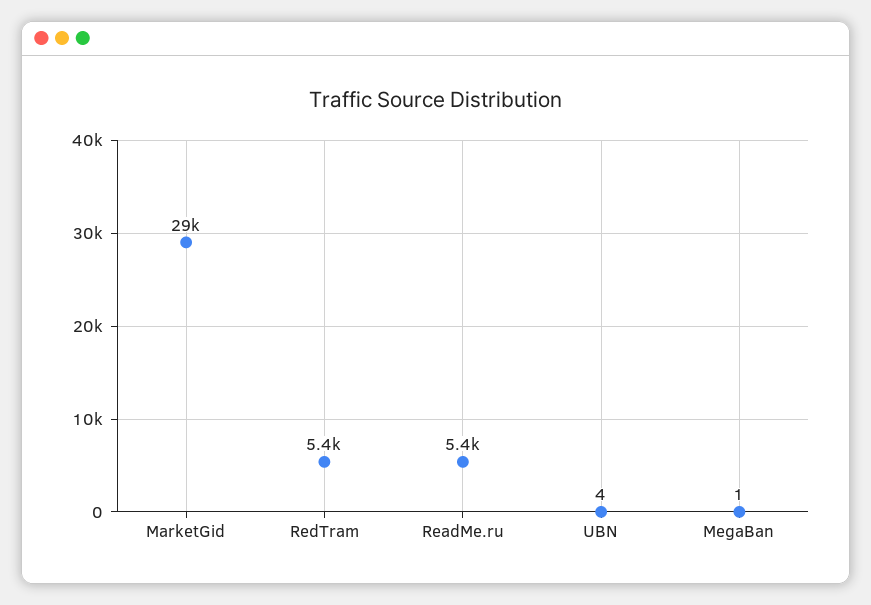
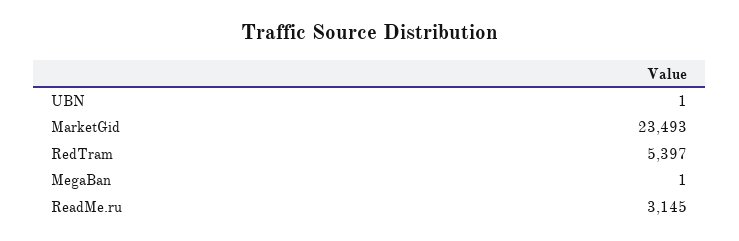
MarketGid: 29000 -> 23493
ReadMe.ru: 5400 -> 3145
UBN: 4 -> 1

